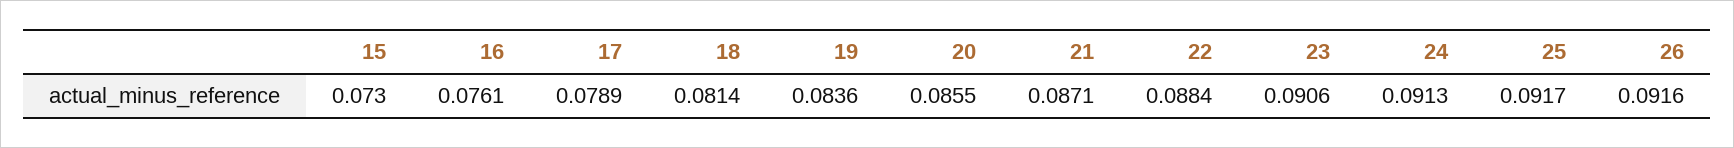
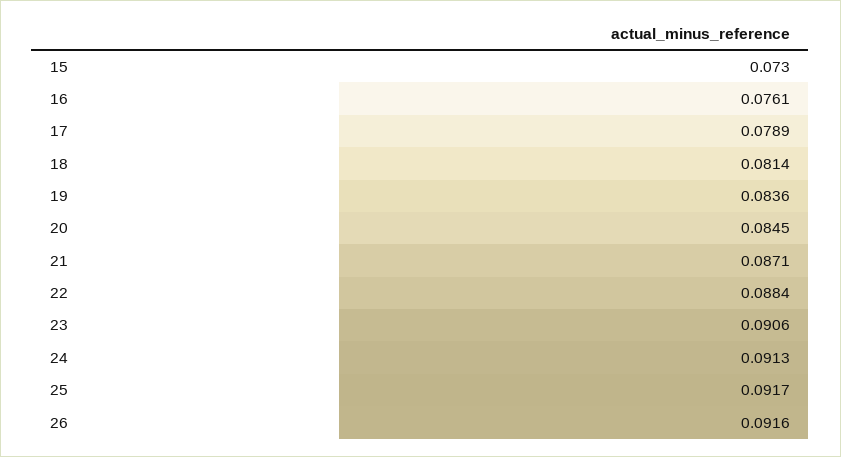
20: 0.0855 -> 0.0845

